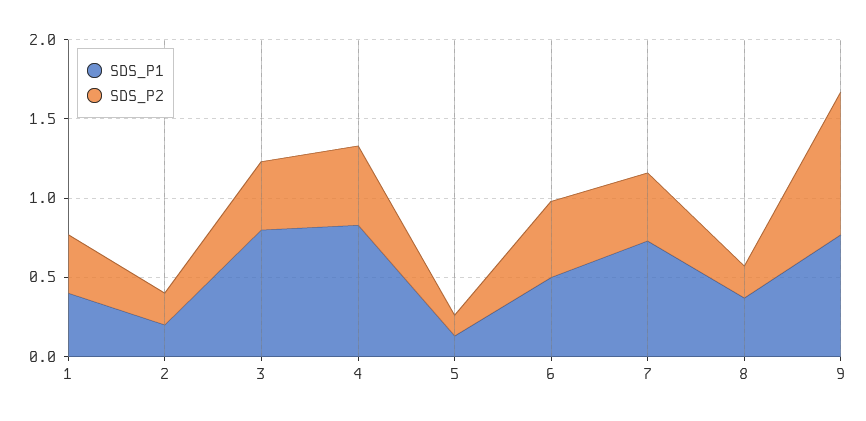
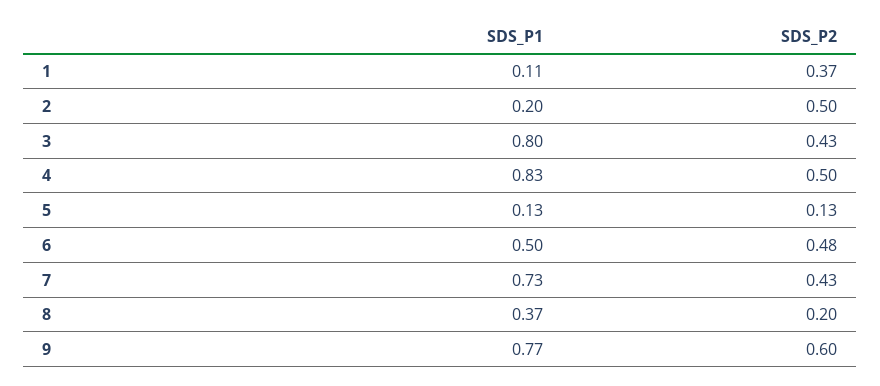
SDS_P1, 1: 0.4 -> 0.11
SDS_P2, 2: 0.2 -> 0.5
SDS_P2, 9: 0.9 -> 0.6

